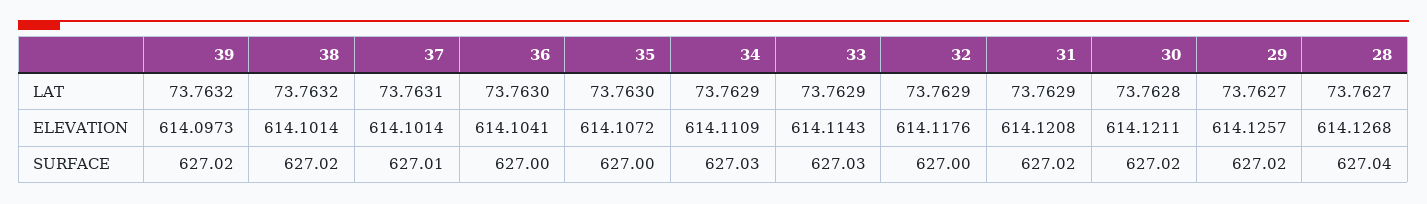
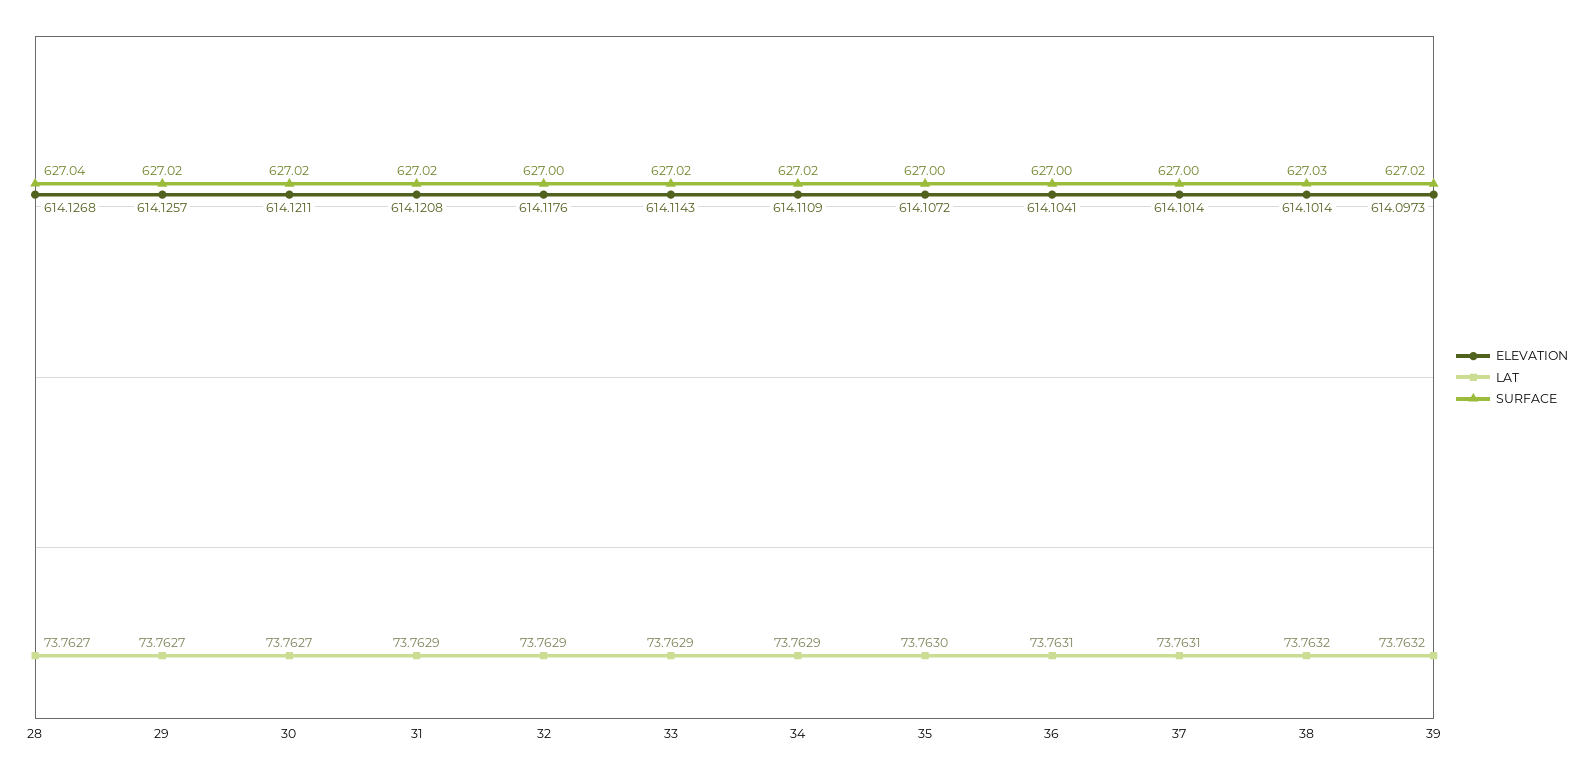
LAT, 36: 73.763 -> 73.7631
LAT, 30: 73.7628 -> 73.7627
SURFACE, 38: 627.02 -> 627.03
SURFACE, 37: 627.01 -> 627
SURFACE, 34: 627.03 -> 627.02
SURFACE, 33: 627.03 -> 627.02

